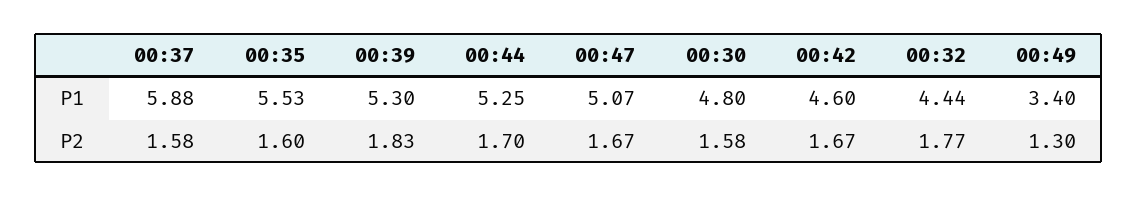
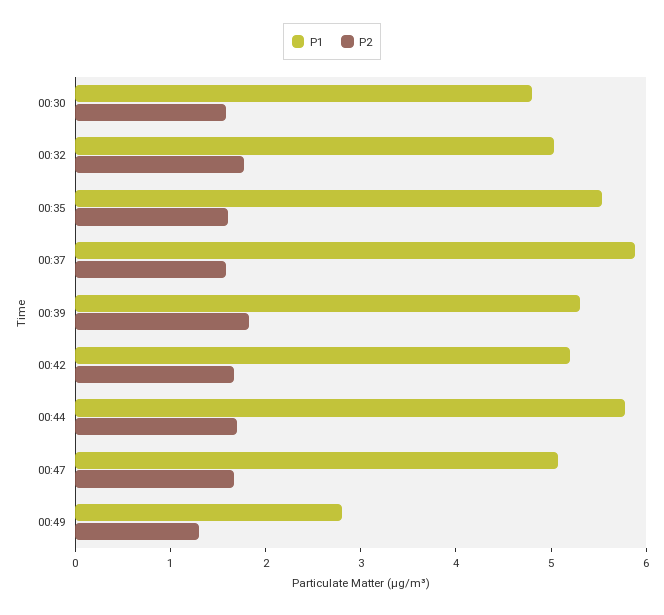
P1, 00:44: 5.25 -> 5.8
P1, 00:42: 4.6 -> 5.2
P1, 00:32: 4.44 -> 5
P1, 00:49: 3.4 -> 2.8

